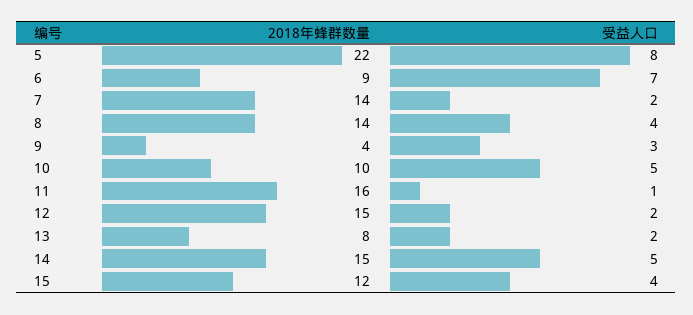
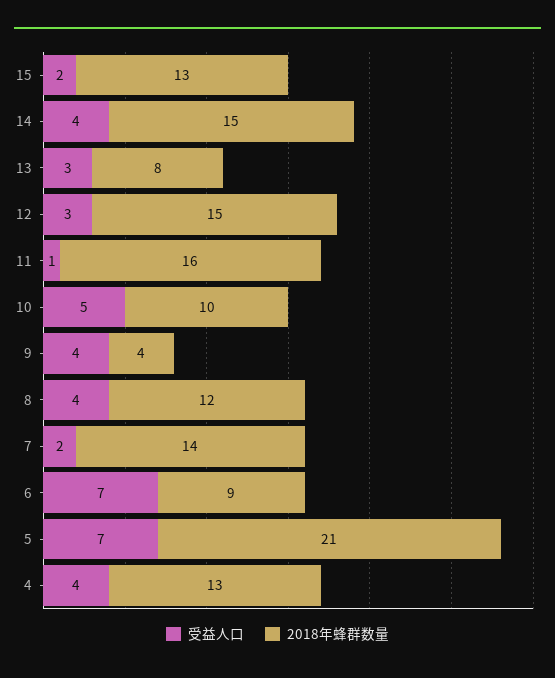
2018年蜂群数量, 5: 22 -> 21
受益人口, 5: 8 -> 7
2018年蜂群数量, 8: 14 -> 12
受益人口, 9: 3 -> 4
受益人口, 12: 2 -> 3
受益人口, 13: 2 -> 3
受益人口, 14: 5 -> 4
2018年蜂群数量, 15: 12 -> 13
受益人口, 15: 4 -> 2
受益人口, 4: none -> 4
2018年蜂群数量, 4: none -> 13

